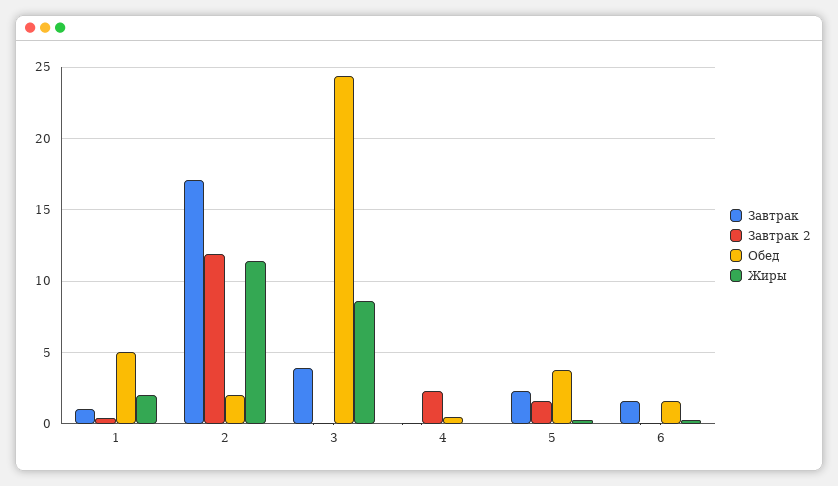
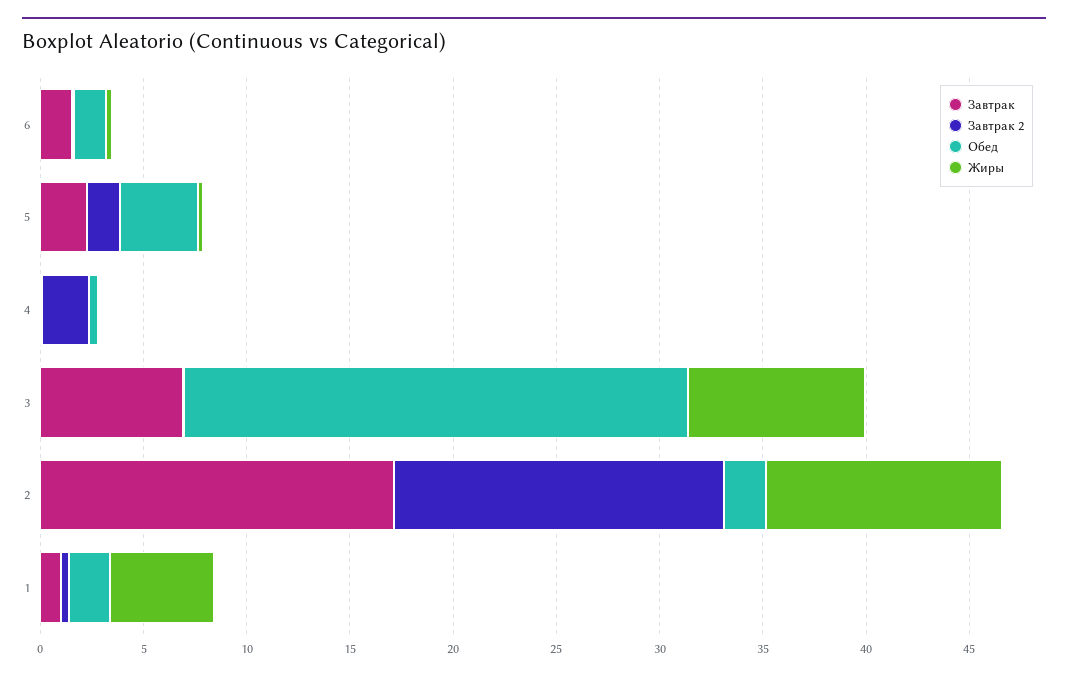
Обед, 1: 5 -> 2
Жиры, 1: 2 -> 5
Завтрак 2, 2: 12 -> 16
Завтрак, 3: 4 -> 7

